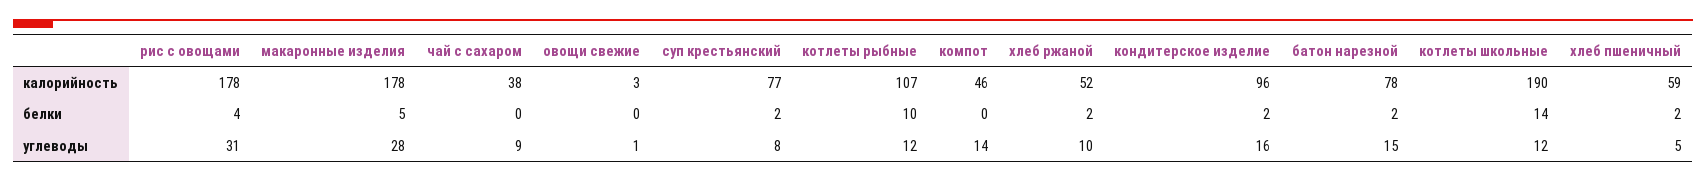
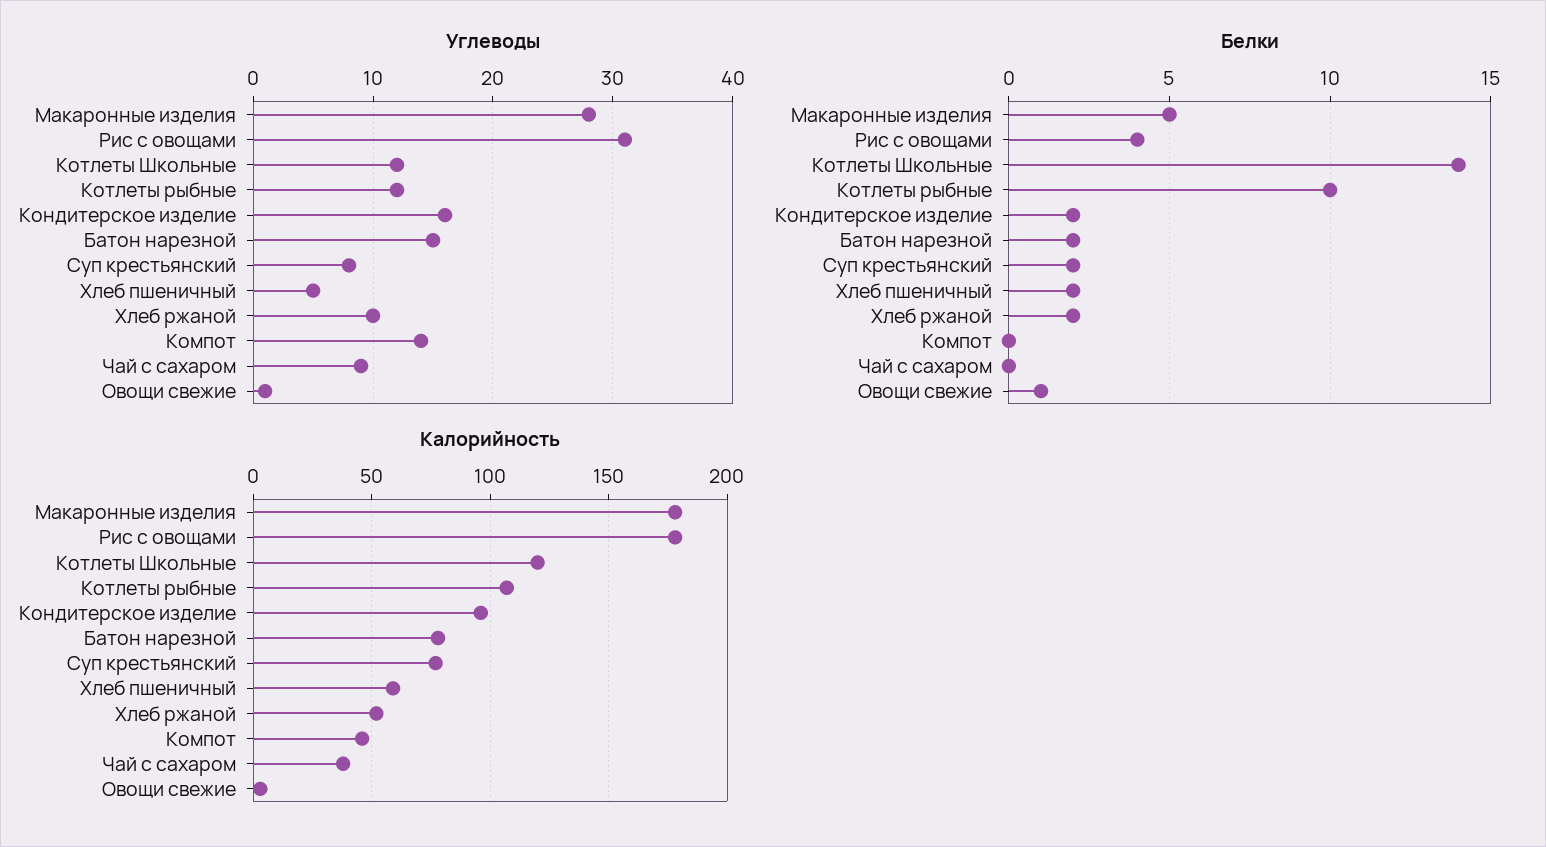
калорийность, котлеты школьные: 190 -> 120
белки, овощи свежие: 0 -> 1

